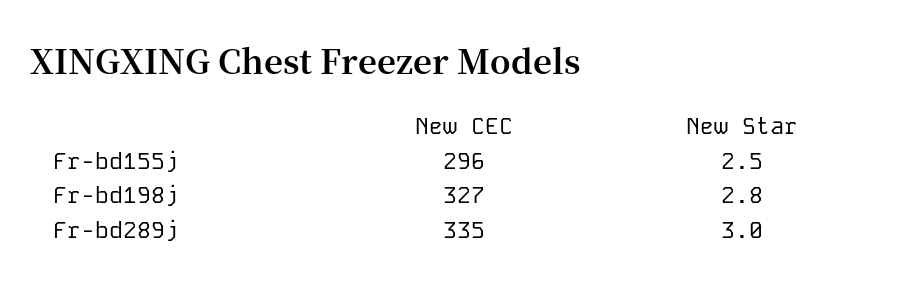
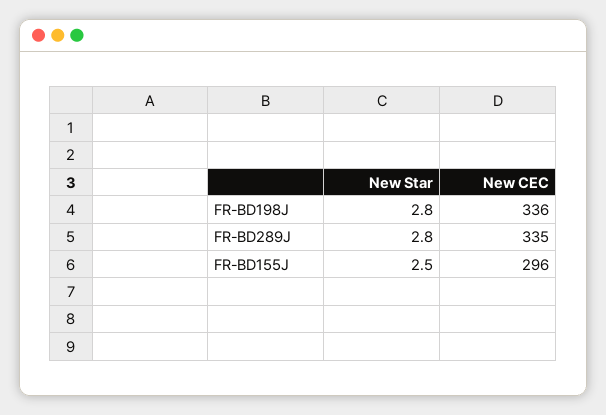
New CEC, Fr-bd198j: 327 -> 336
New Star, Fr-bd289j: 3 -> 2.8

